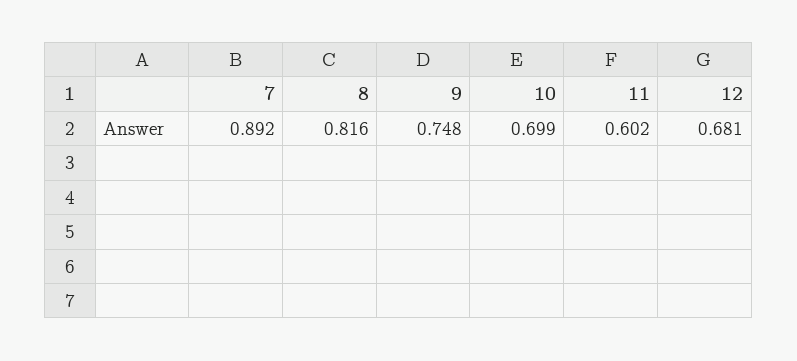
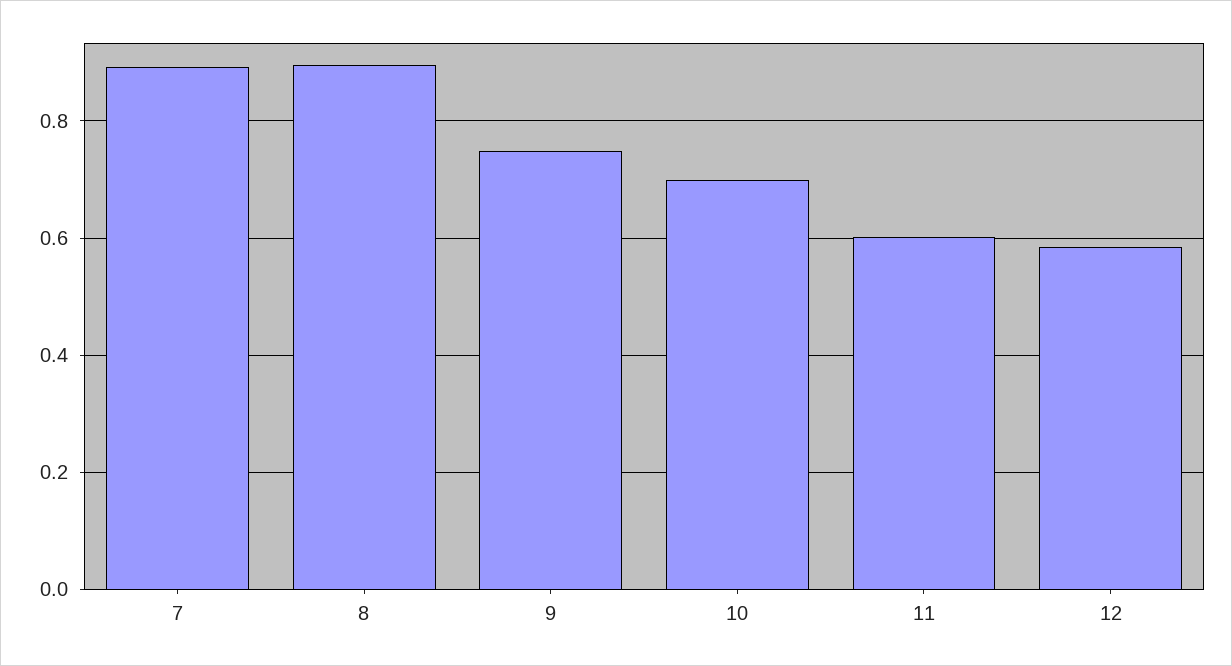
8: 0.816 -> 0.9
12: 0.681 -> 0.58

